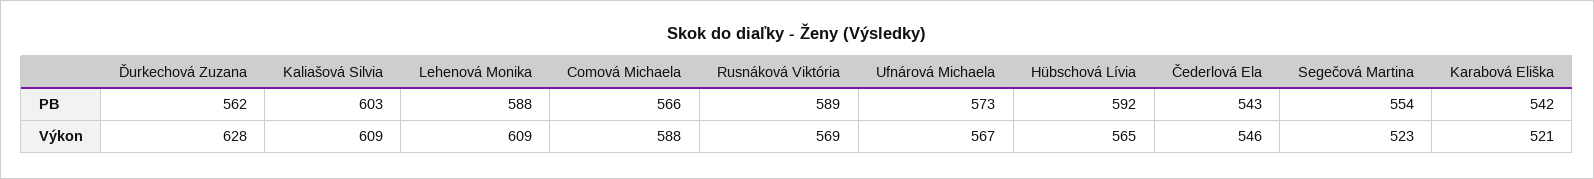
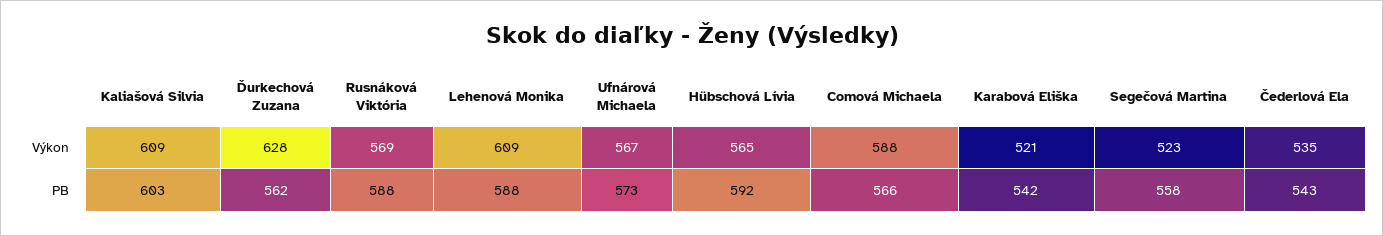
Rusnáková Viktória, PB: 589 -> 588
Segečová Martina, PB: 554 -> 558
Čederlová Ela, Výkon: 546 -> 535

